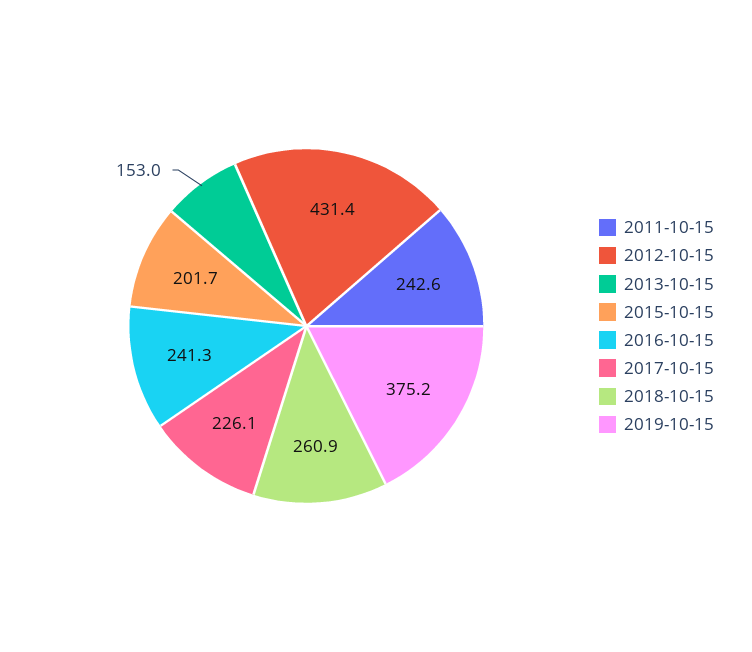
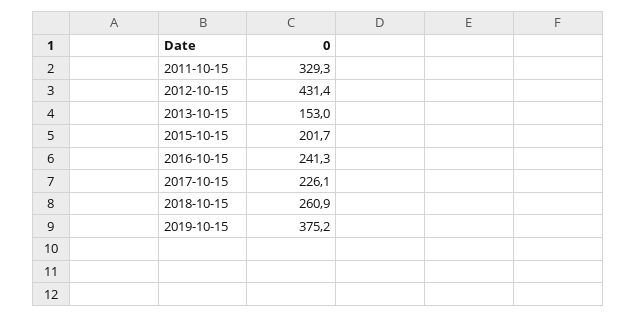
2011-10-15: 242.6 -> 329.3

